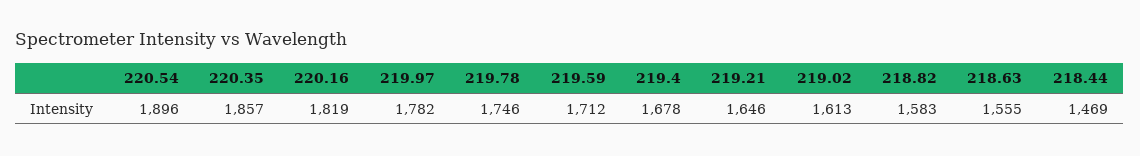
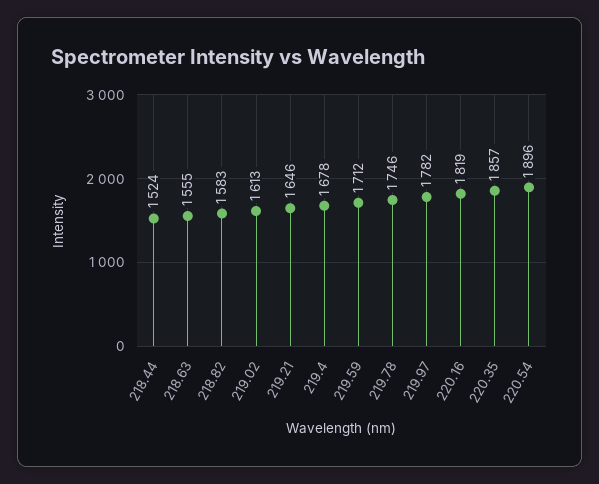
218.44: 1469 -> 1524

